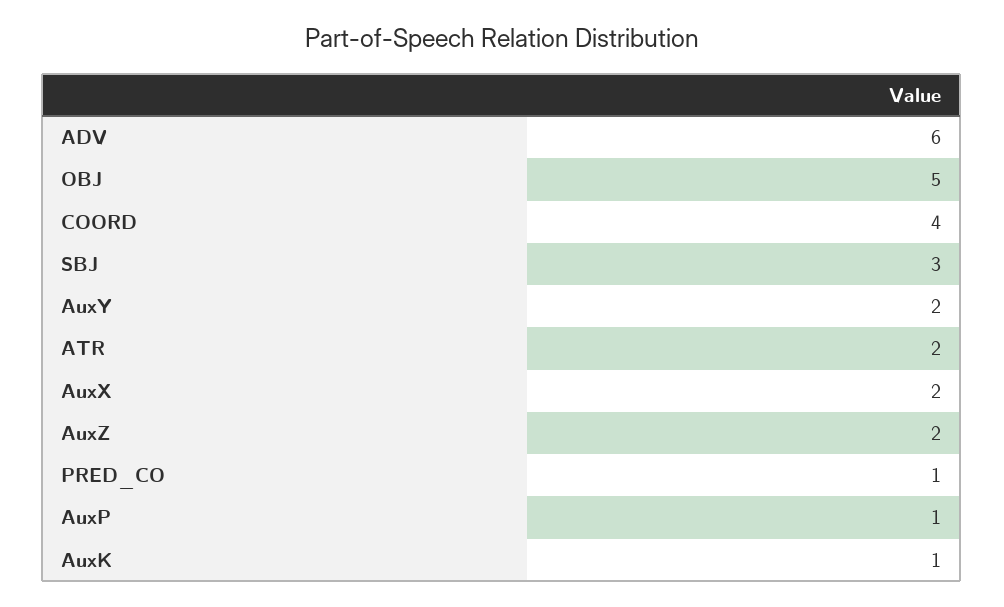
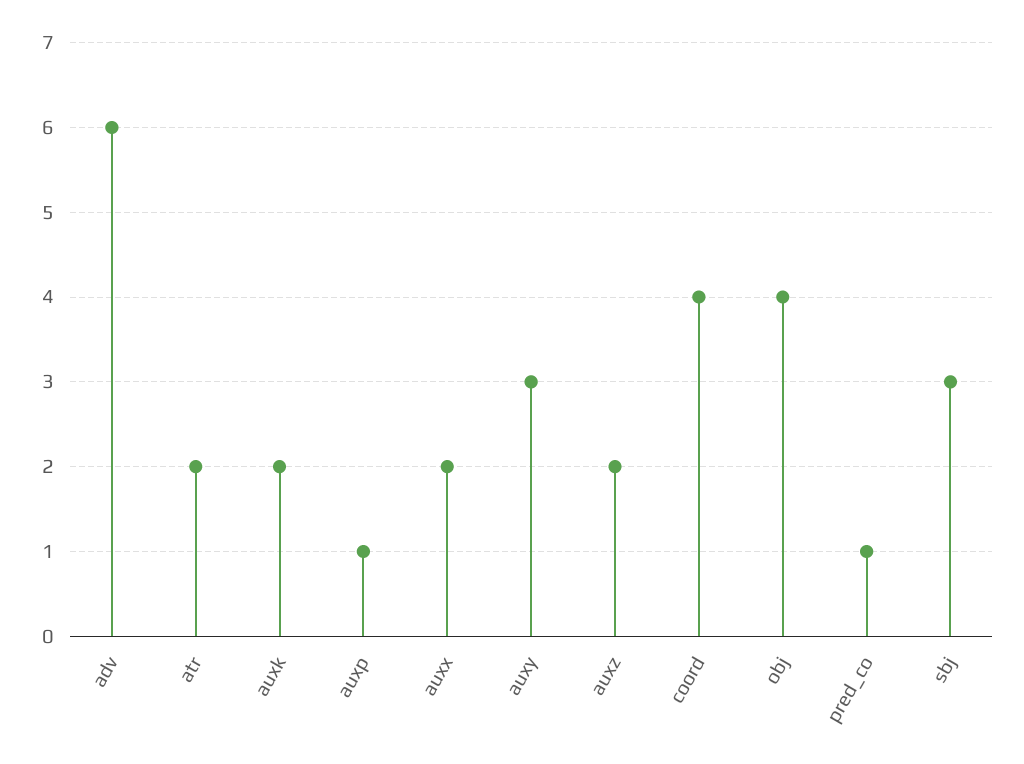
OBJ: 5 -> 4
AuxY: 2 -> 3
AuxK: 1 -> 2

